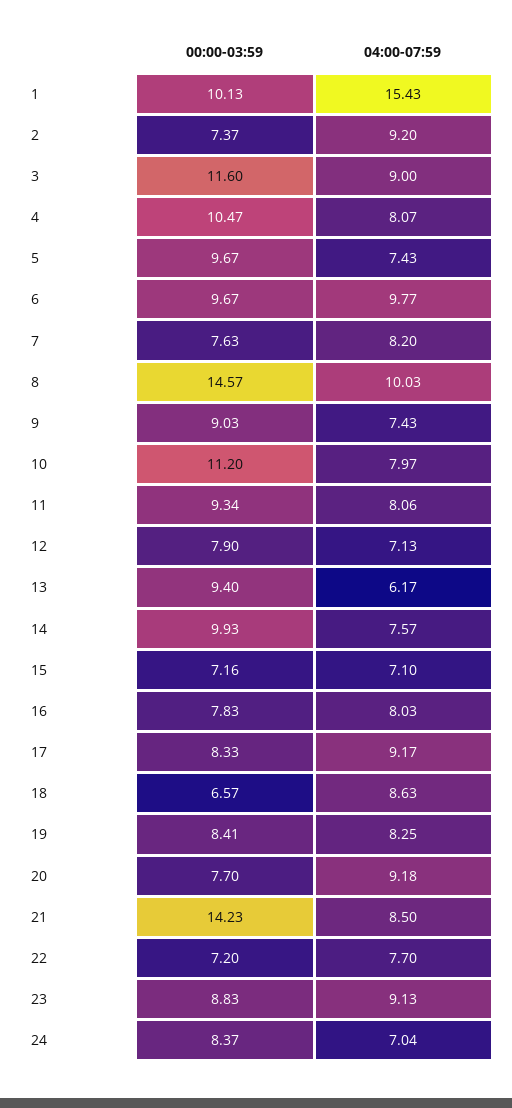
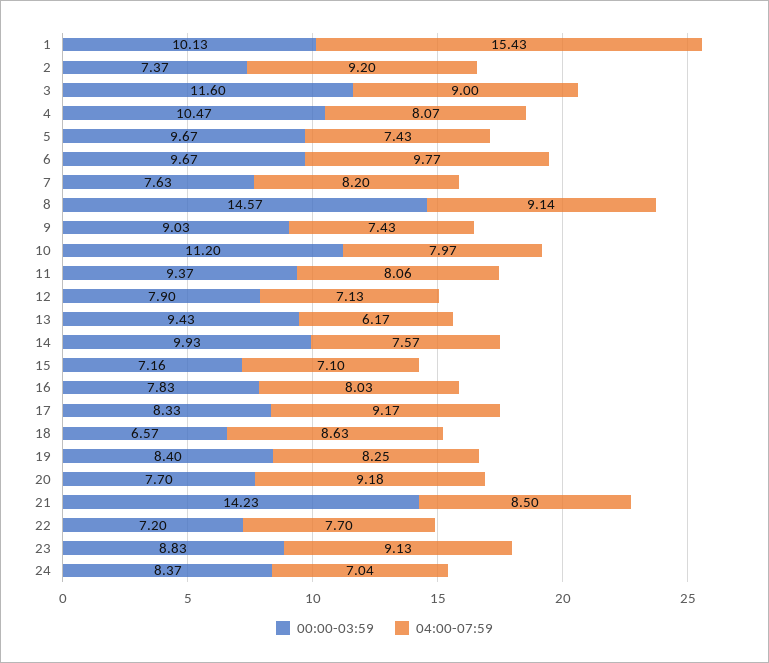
04:00-07:59, 8: 10.03 -> 9.14
00:00-03:59, 11: 9.34 -> 9.37
00:00-03:59, 13: 9.4 -> 9.43
00:00-03:59, 19: 8.41 -> 8.4

